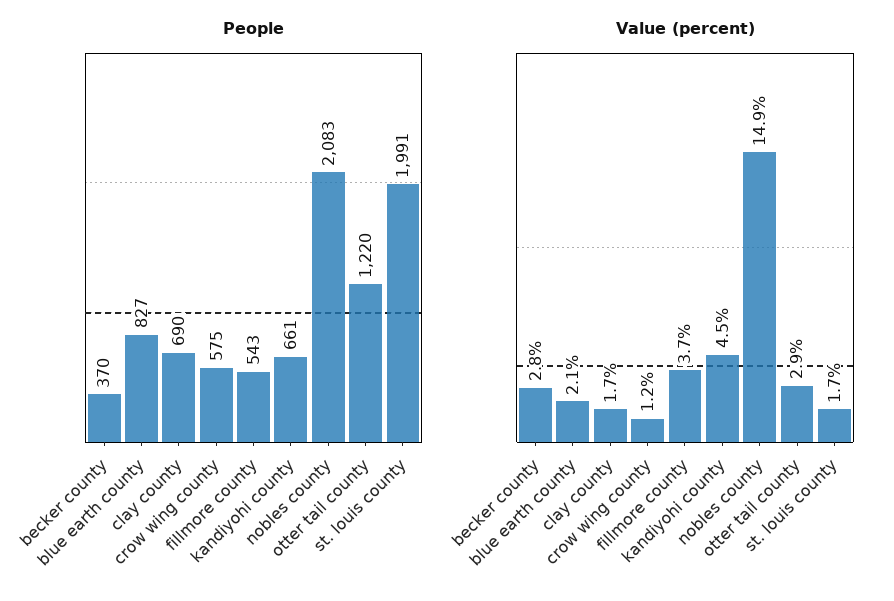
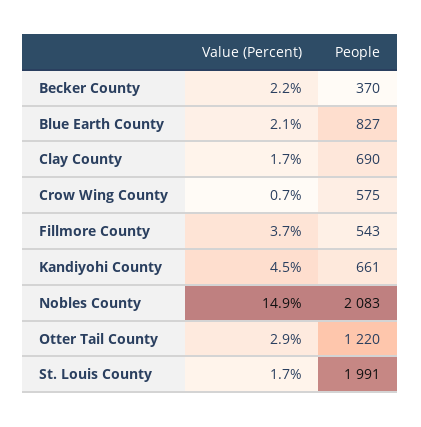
Value (percent), becker county: 2.8 -> 2.2
Value (percent), crow wing county: 1.2 -> 0.7

